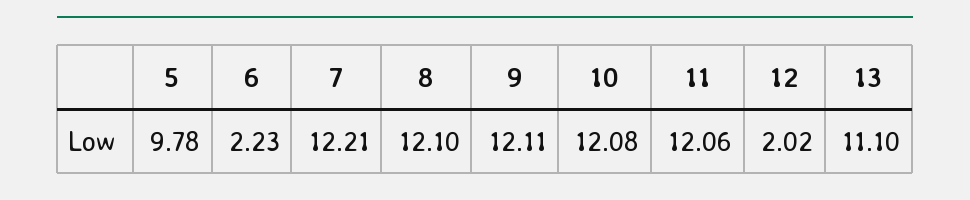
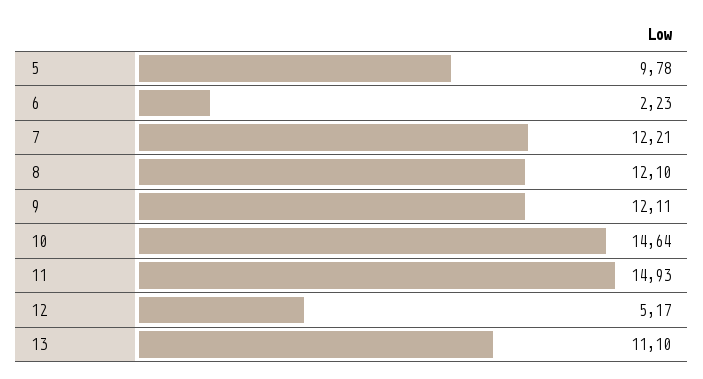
10: 12.08 -> 14.64
11: 12.06 -> 14.93
12: 2.02 -> 5.17

